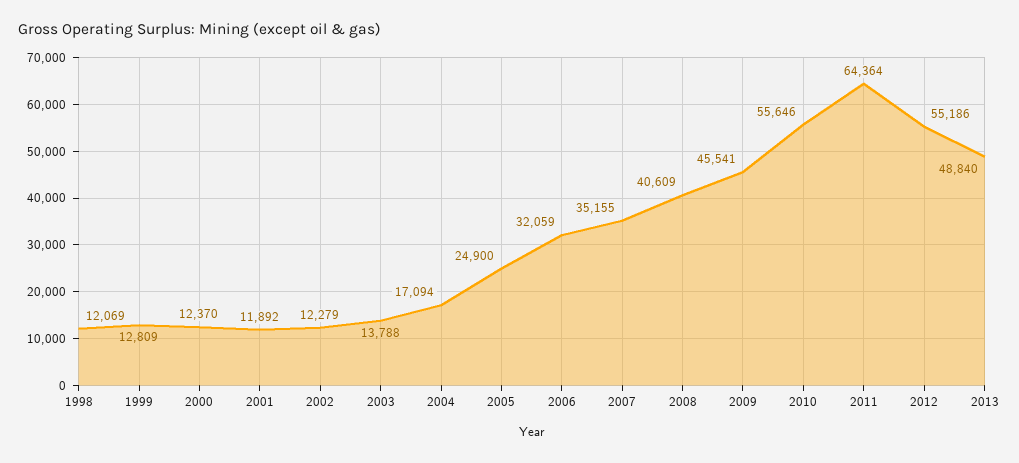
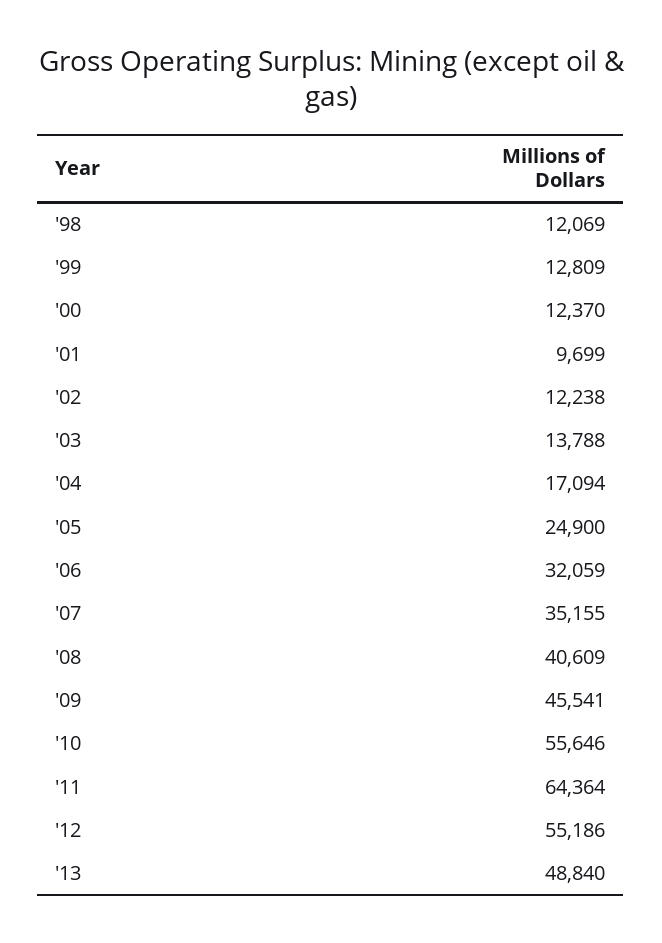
2001: 11892 -> 9699
2002: 12279 -> 12238

